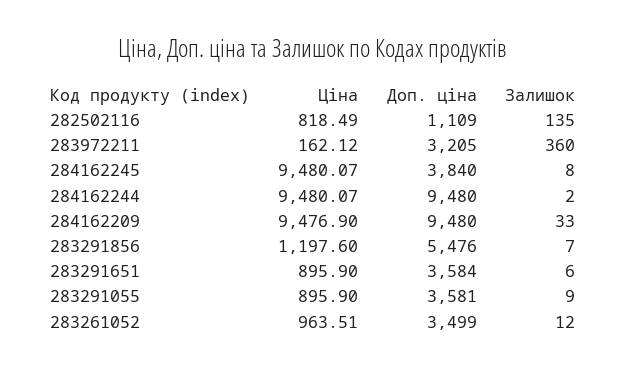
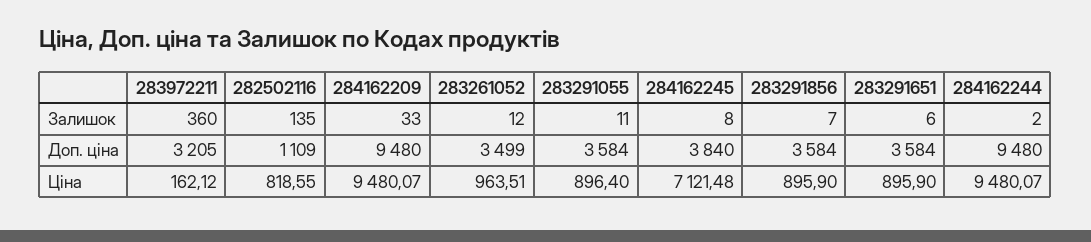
Ціна, 282502116: 818.49 -> 818.55
Ціна, 284162245: 9480.07 -> 7121.48
Ціна, 284162209: 9476.9 -> 9480.07
Ціна, 283291856: 1197.6 -> 895.9
Доп. ціна, 283291856: 5476 -> 3584
Ціна, 283291055: 895.9 -> 896.4
Доп. ціна, 283291055: 3581 -> 3584
Залишок, 283291055: 9 -> 11

